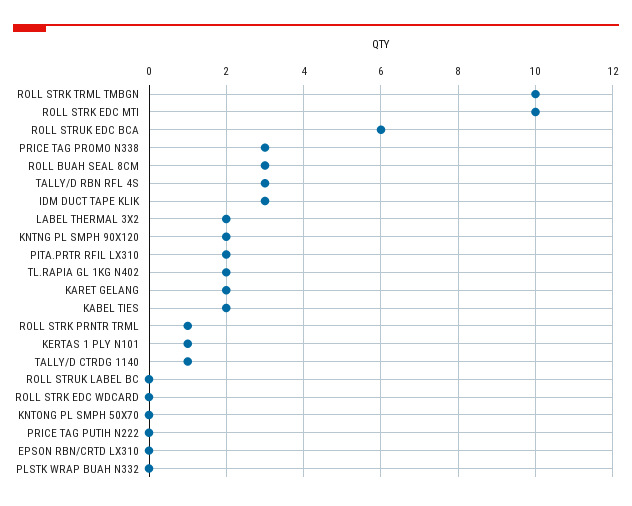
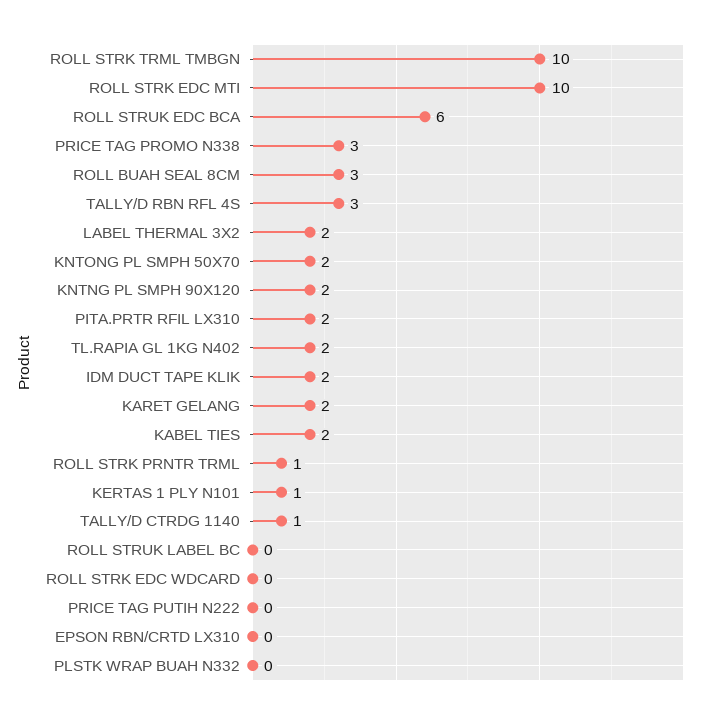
IDM DUCT TAPE KLIK: 3 -> 2
KNTONG PL SMPH 50X70: 0 -> 2

